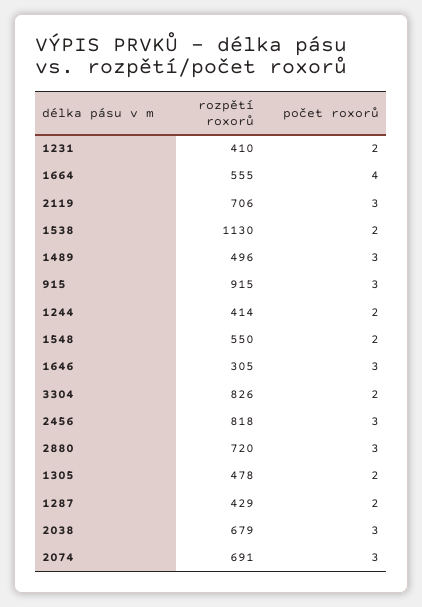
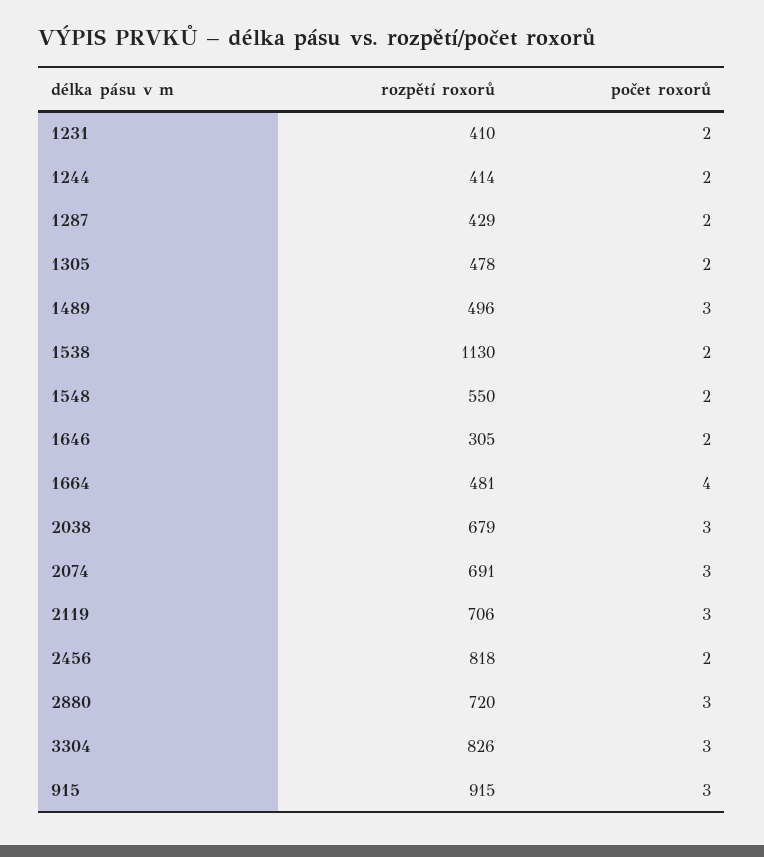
rozpětí roxorů, 1664: 555 -> 481
počet roxorů, 1646: 3 -> 2
počet roxorů, 3304: 2 -> 3
počet roxorů, 2456: 3 -> 2

